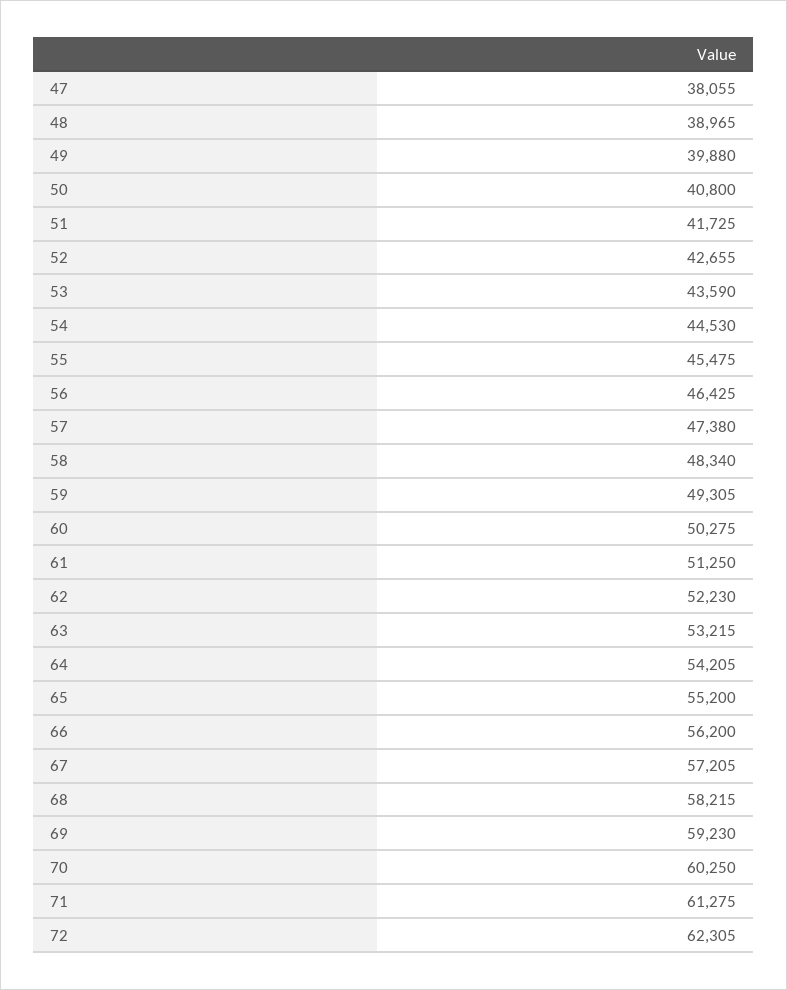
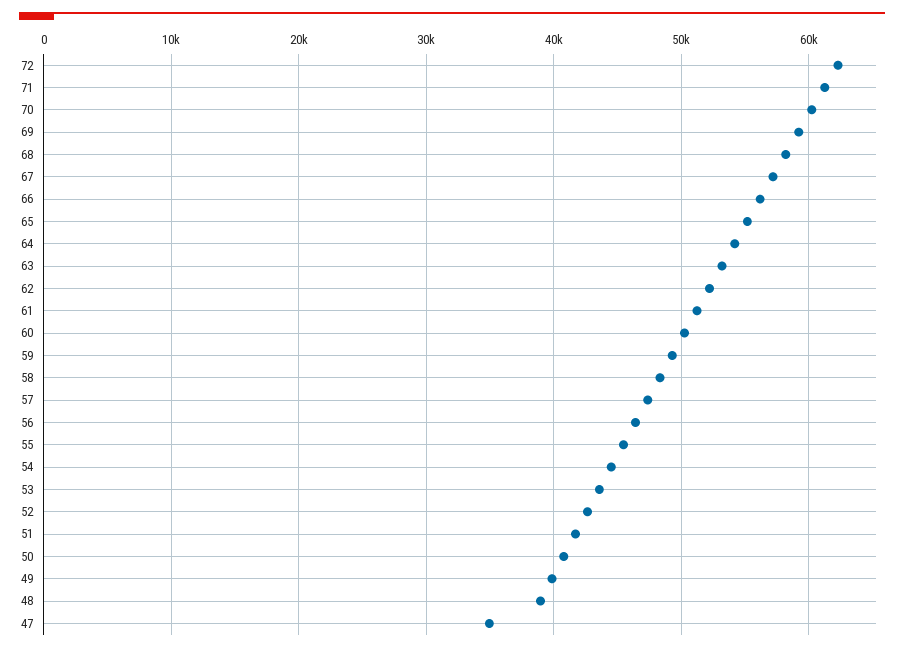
47: 38055 -> 35000

